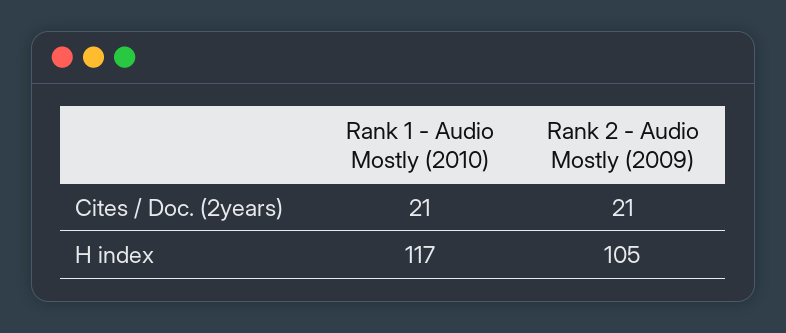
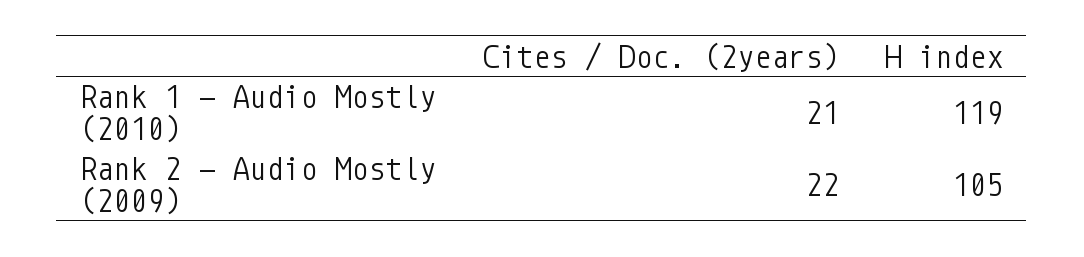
Rank 2 - Audio Mostly (2009), Cites / Doc. (2years): 21 -> 22
Rank 1 - Audio Mostly (2010), H index: 117 -> 119

